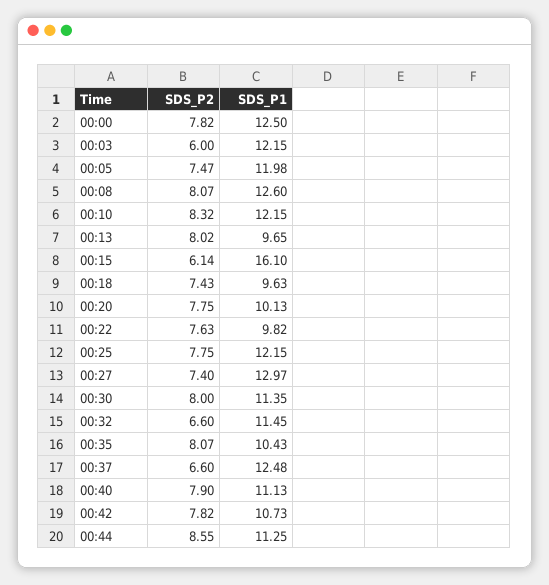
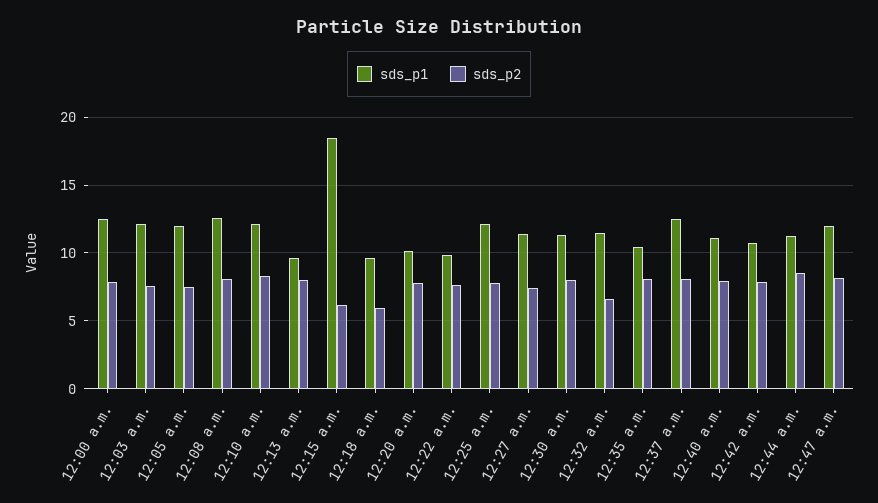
SDS_P2, 00:03: 6 -> 7.5
SDS_P1, 00:15: 16.1 -> 18.5
SDS_P2, 00:18: 7.43 -> 6
SDS_P1, 00:27: 12.97 -> 11.5
SDS_P2, 00:37: 6.6 -> 8
SDS_P1, 12:47 a.m.: none -> 12
SDS_P2, 12:47 a.m.: none -> 8

